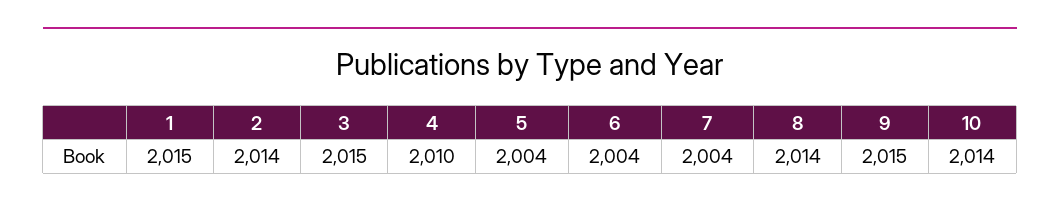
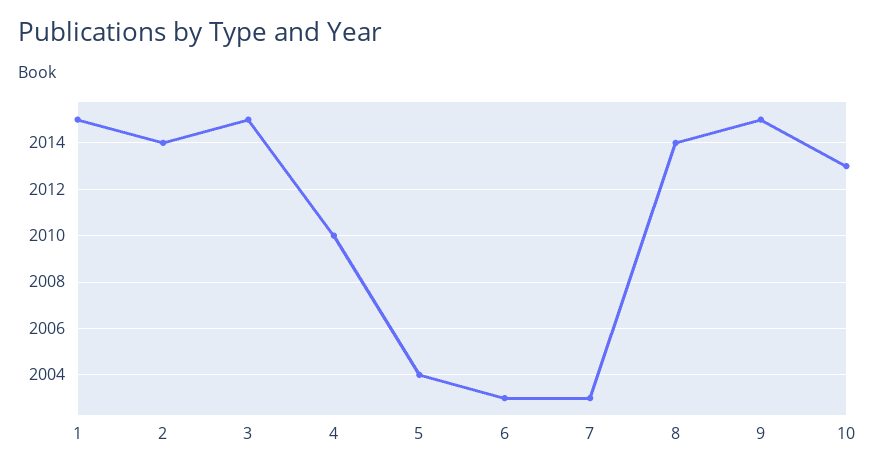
6: 2004 -> 2003
7: 2004 -> 2003
10: 2014 -> 2013

